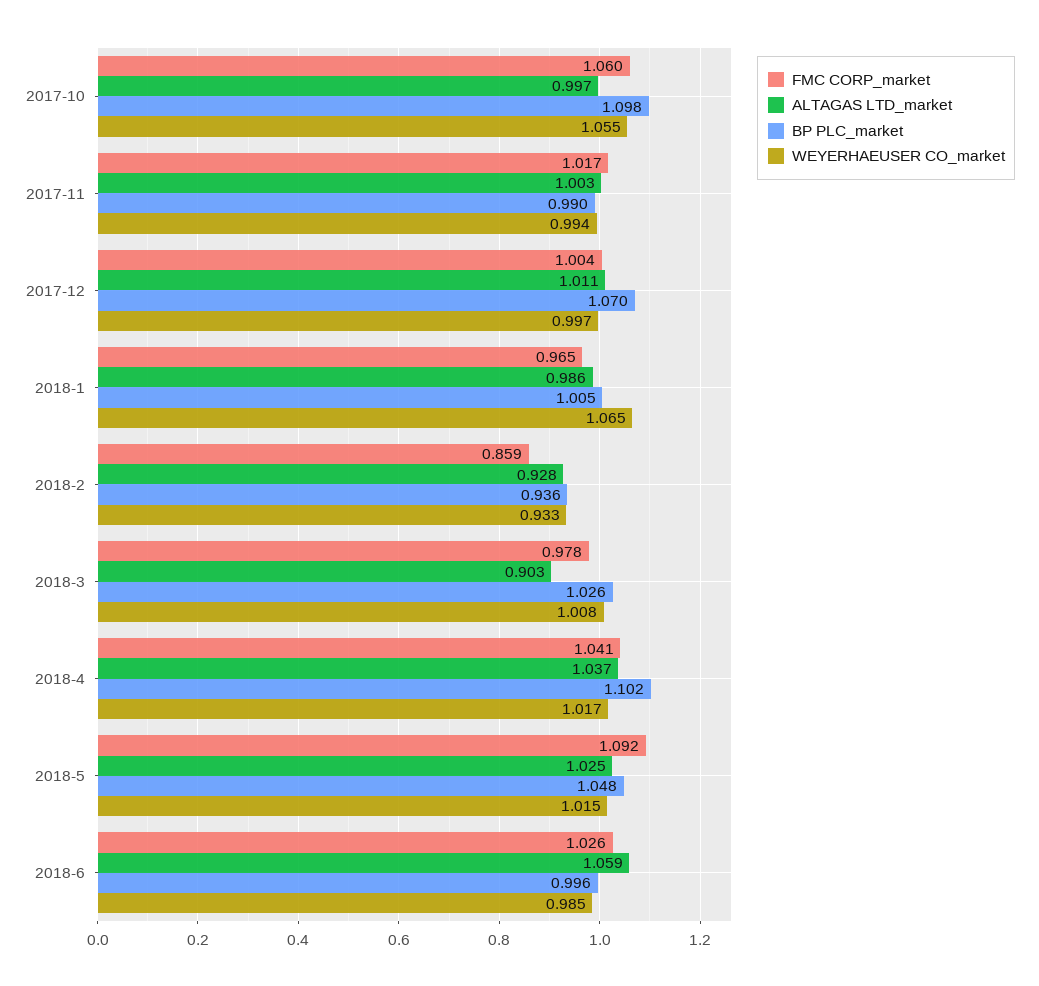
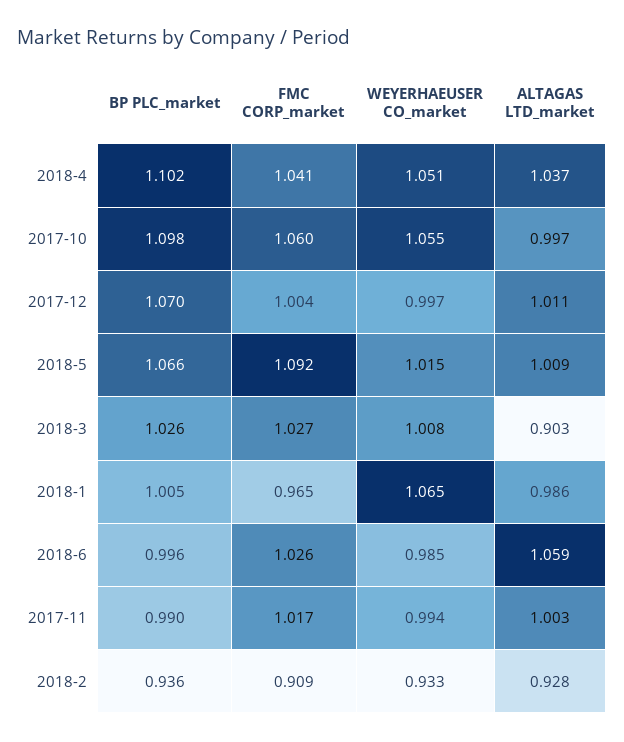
FMC CORP_market, 2018-2: 0.859 -> 0.909
FMC CORP_market, 2018-3: 0.978 -> 1.027
WEYERHAEUSER CO_market, 2018-4: 1.017 -> 1.051
ALTAGAS LTD_market, 2018-5: 1.025 -> 1.009
BP PLC_market, 2018-5: 1.048 -> 1.066

